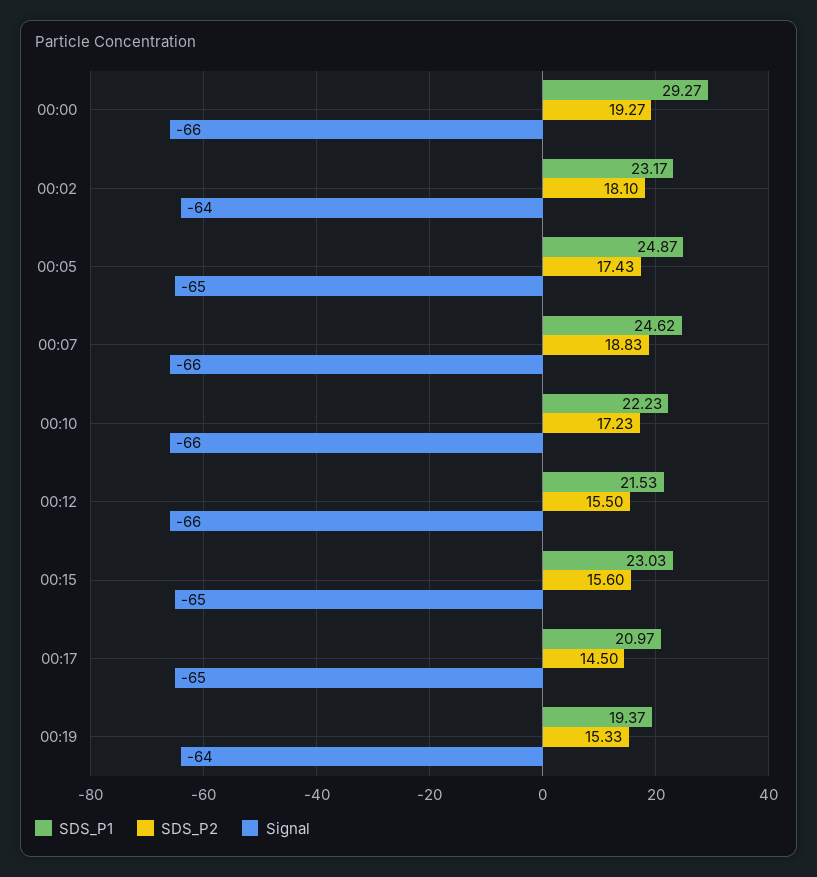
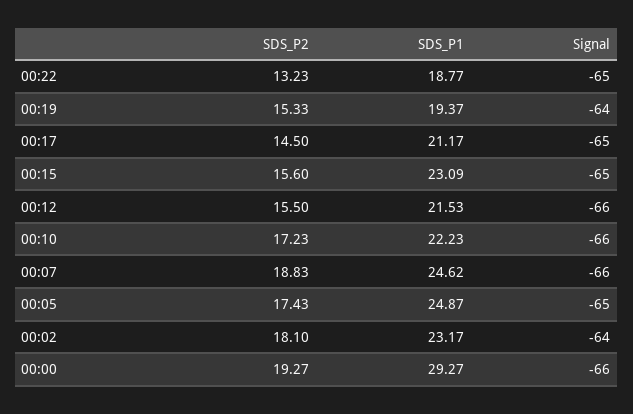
SDS_P1, 00:15: 23.03 -> 23.09
SDS_P1, 00:17: 20.97 -> 21.17
SDS_P2, 00:22: none -> 13.23
SDS_P1, 00:22: none -> 18.77
Signal, 00:22: none -> -65

